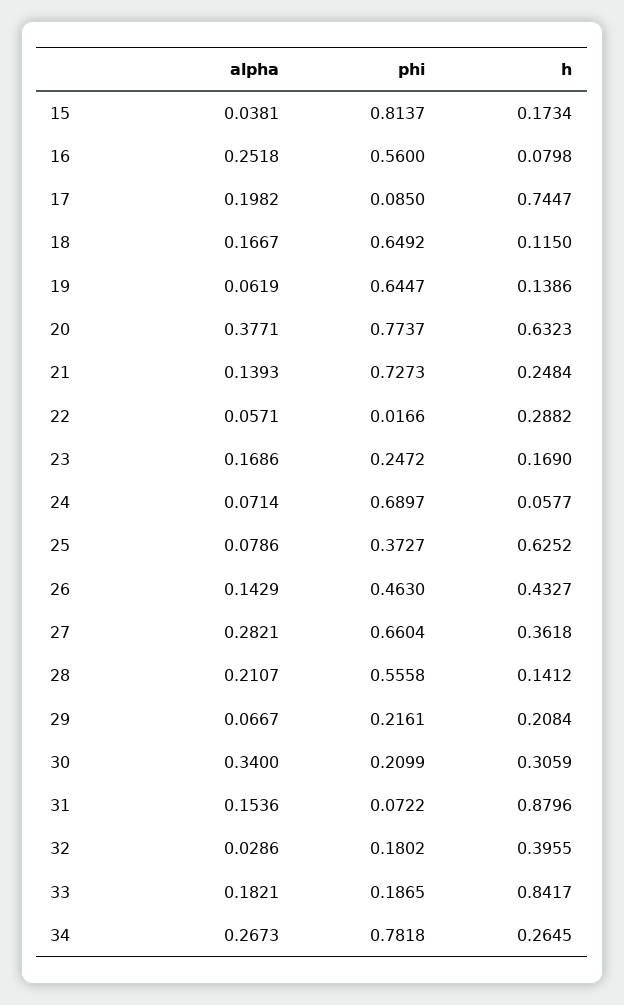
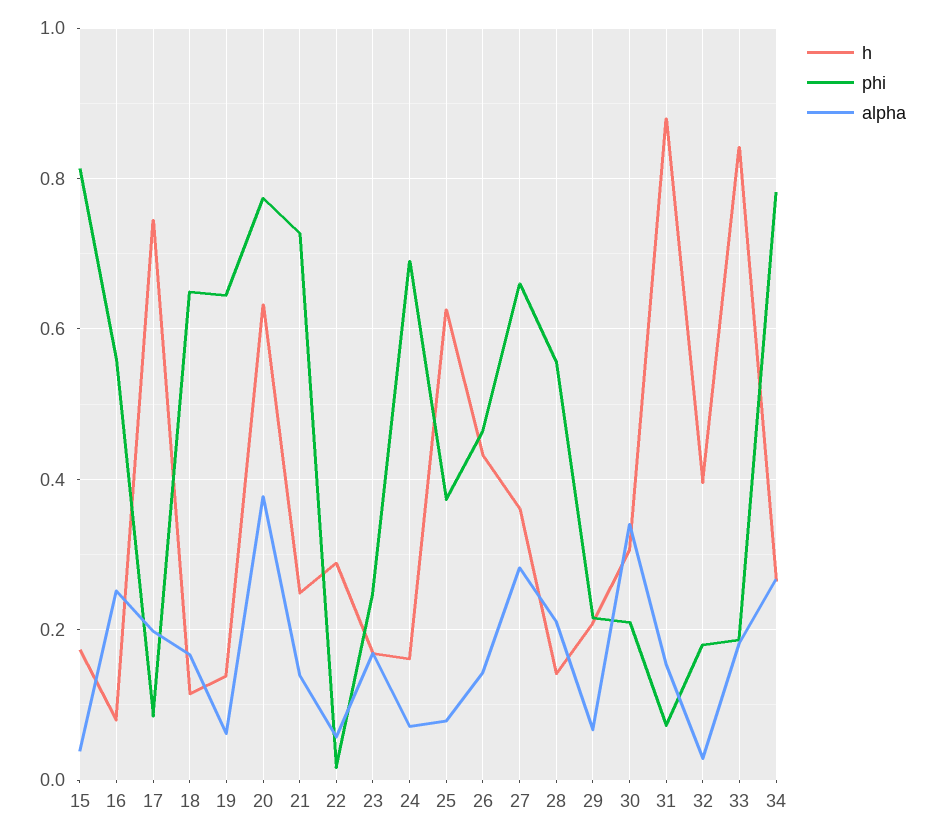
h, 24: 0.0577 -> 0.16

